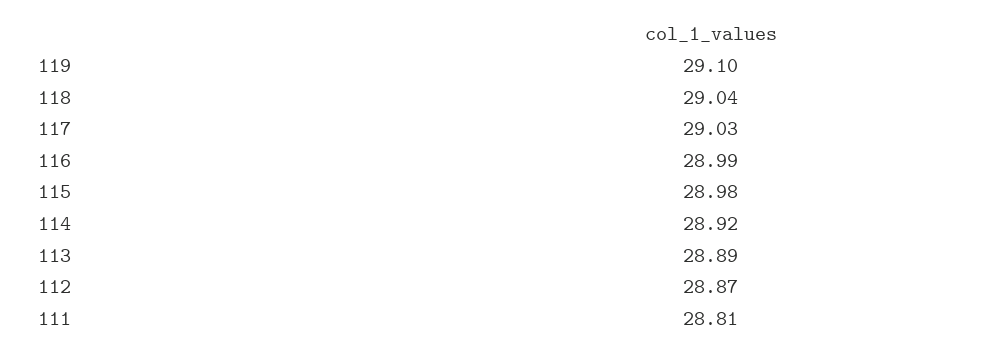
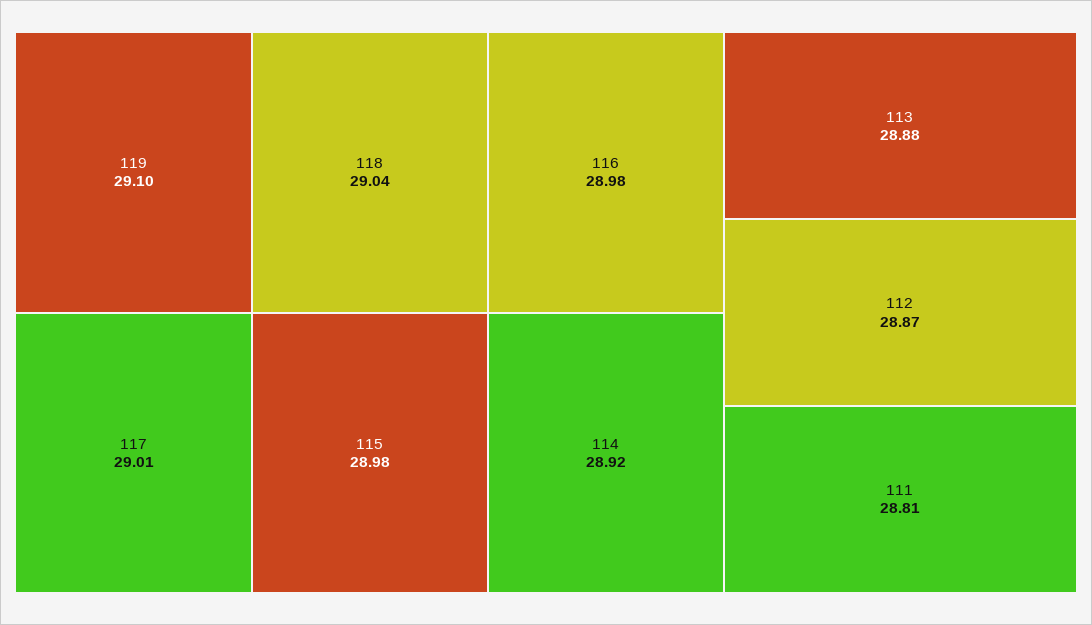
117: 29.03 -> 29.01
116: 28.99 -> 28.98
113: 28.89 -> 28.88

